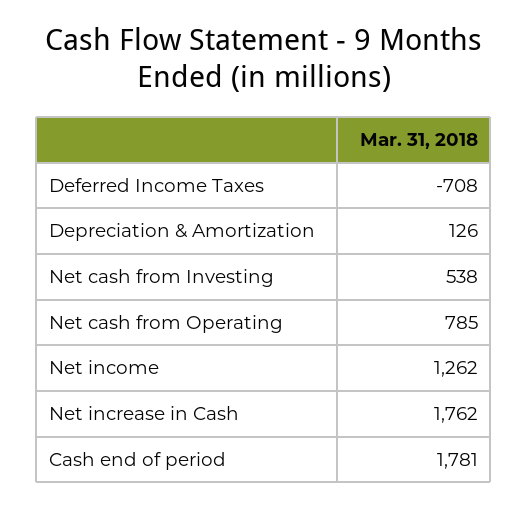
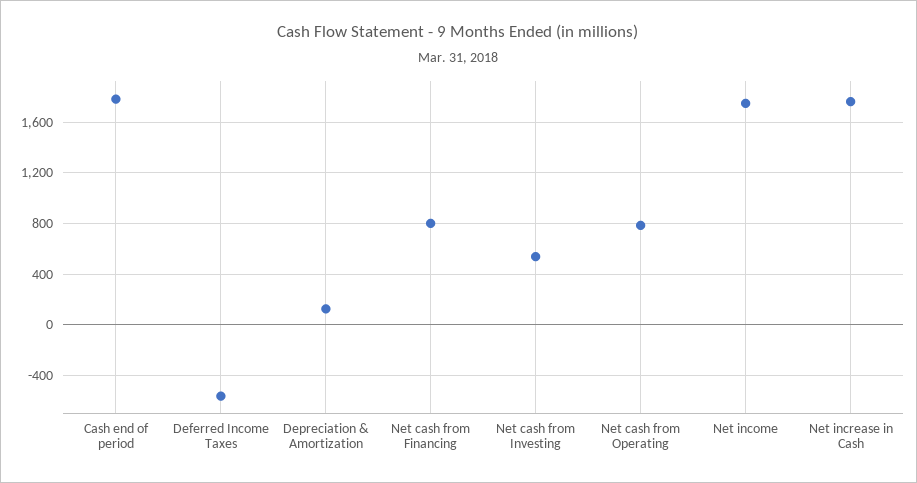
Deferred Income Taxes: -708 -> -550
Net income: 1262 -> 1750
Net cash from Financing: none -> 800

